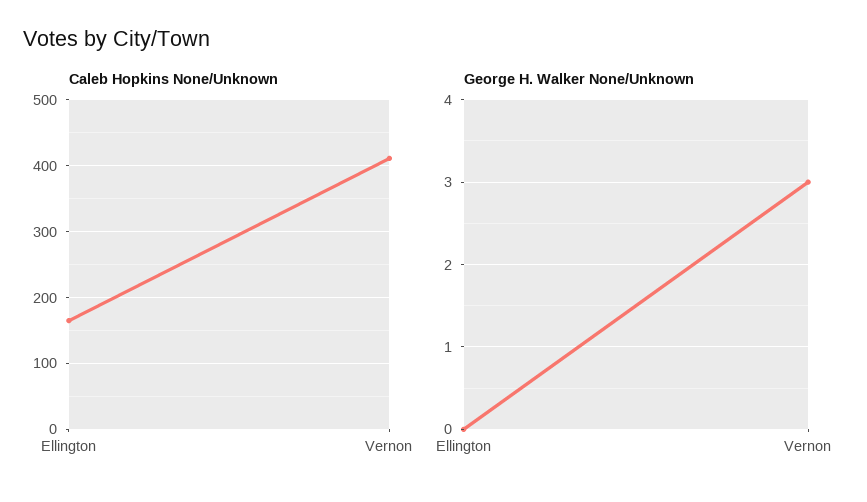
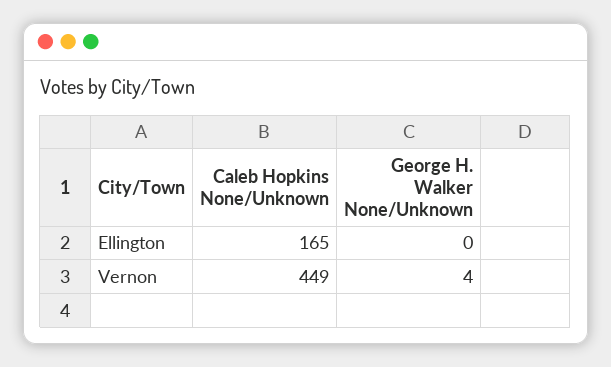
Caleb Hopkins None/Unknown, Vernon: 410 -> 449
George H. Walker None/Unknown, Vernon: 3 -> 4

